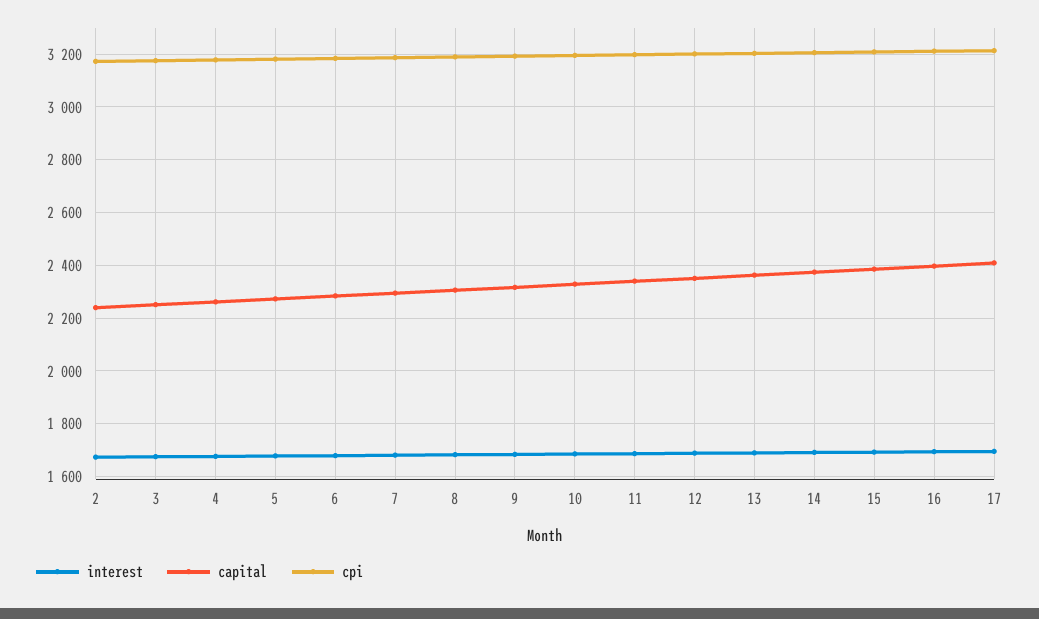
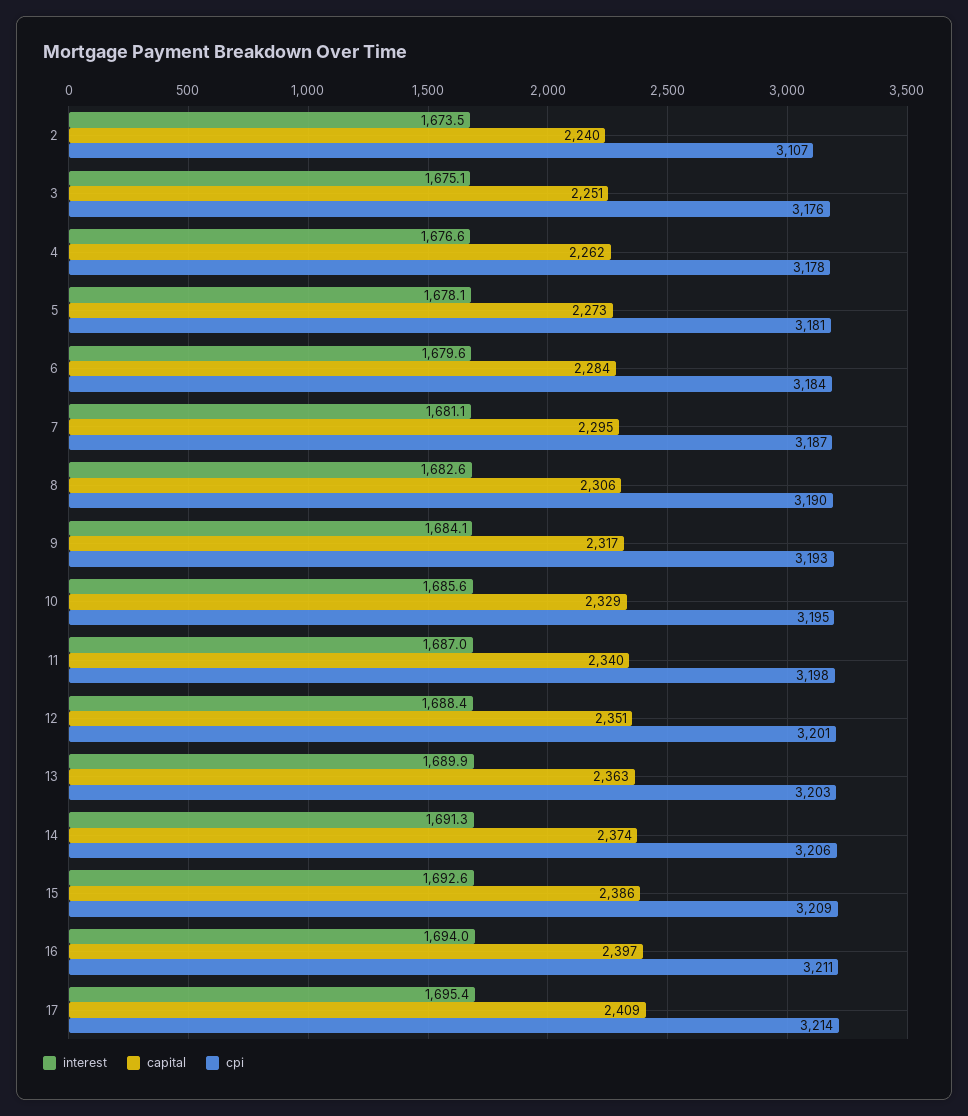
cpi, 2: 3175 -> 3107

